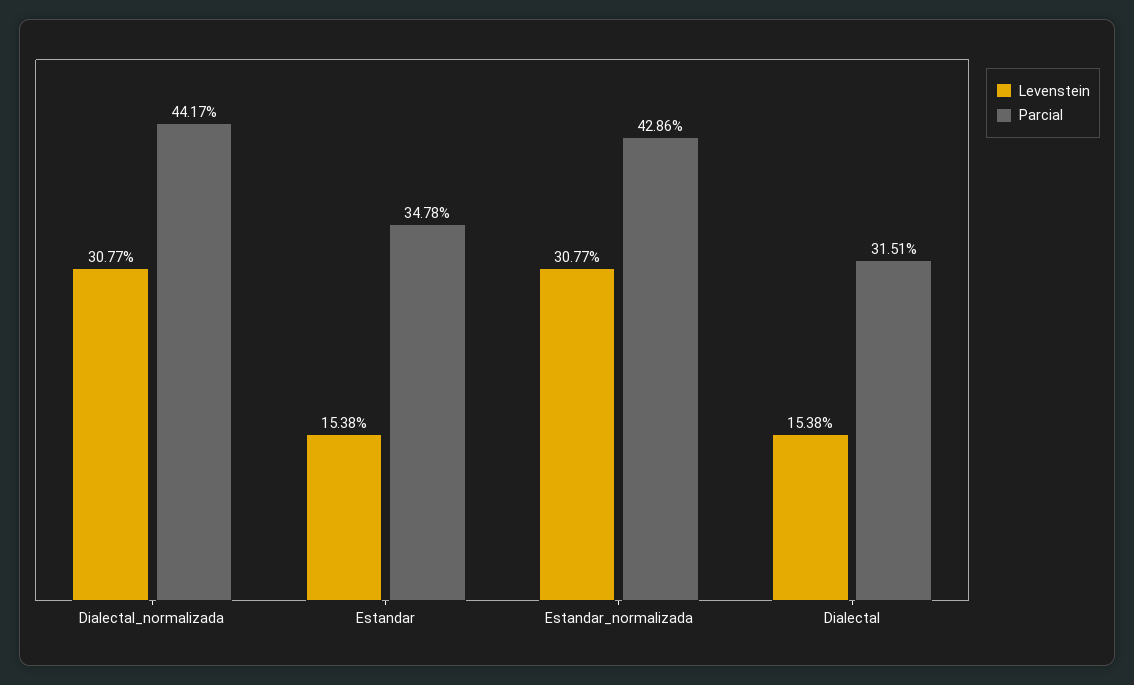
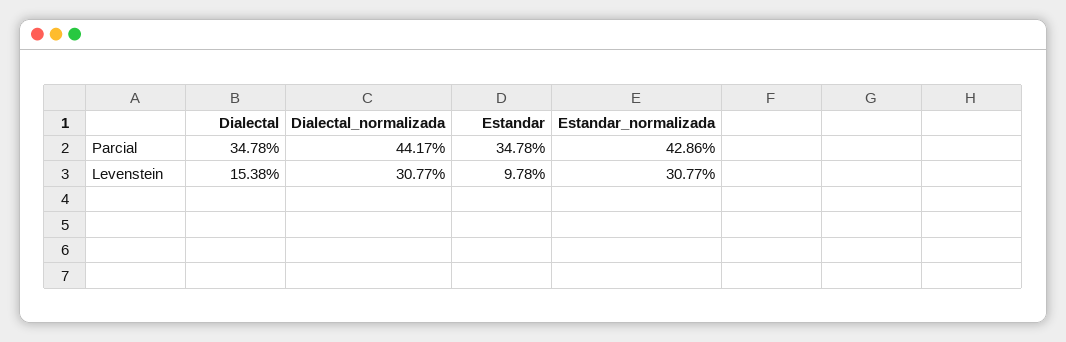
Levenstein, Estandar: 15.38 -> 9.78
Parcial, Dialectal: 31.51 -> 34.78

